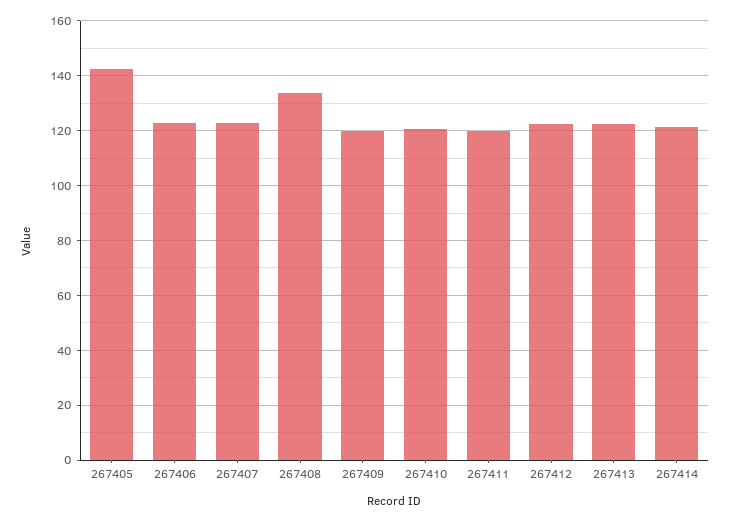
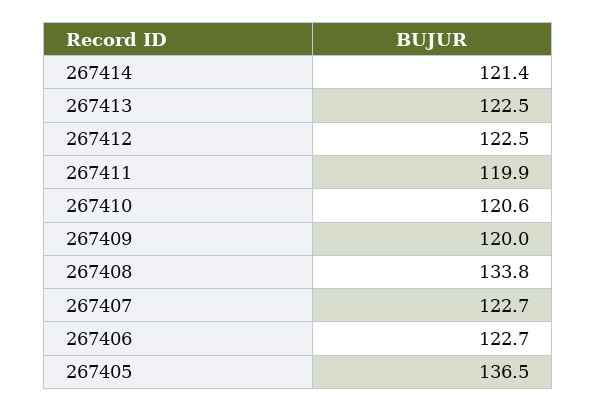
267405: 142.5 -> 136.5

